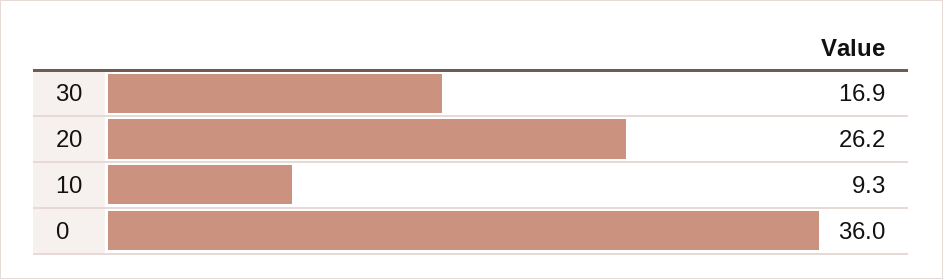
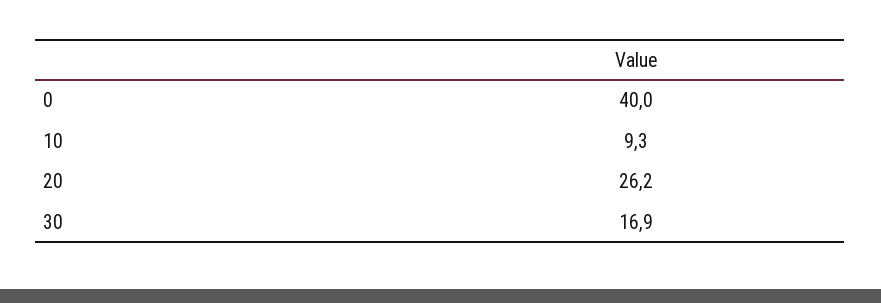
0: 36 -> 40

